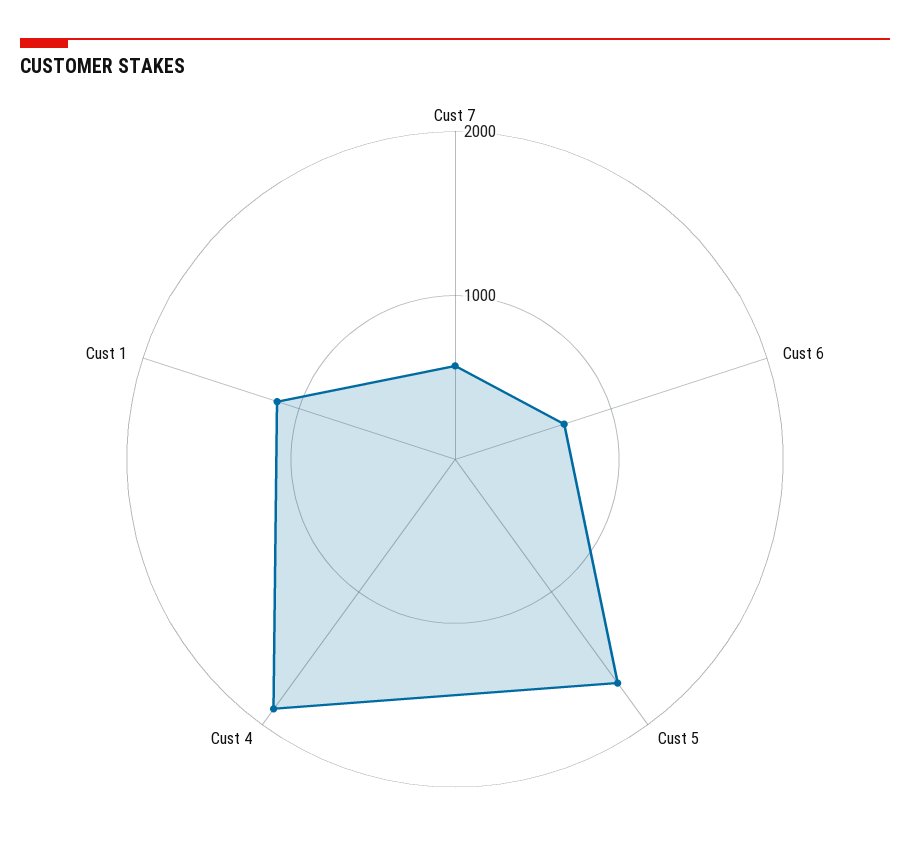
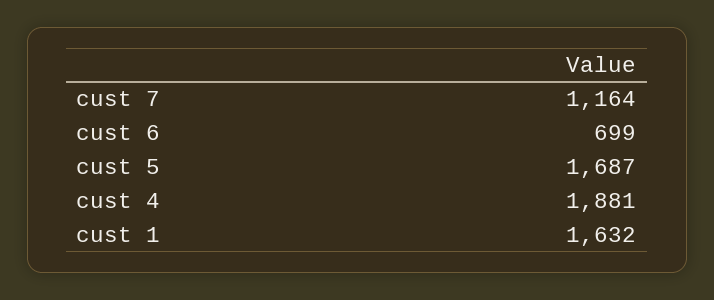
Cust 7: 600 -> 1164
Cust 1: 1200 -> 1632

